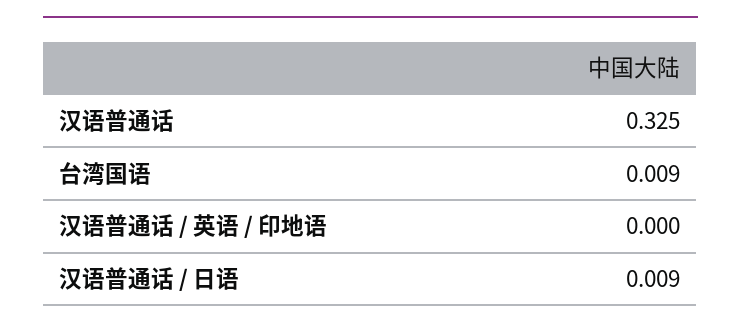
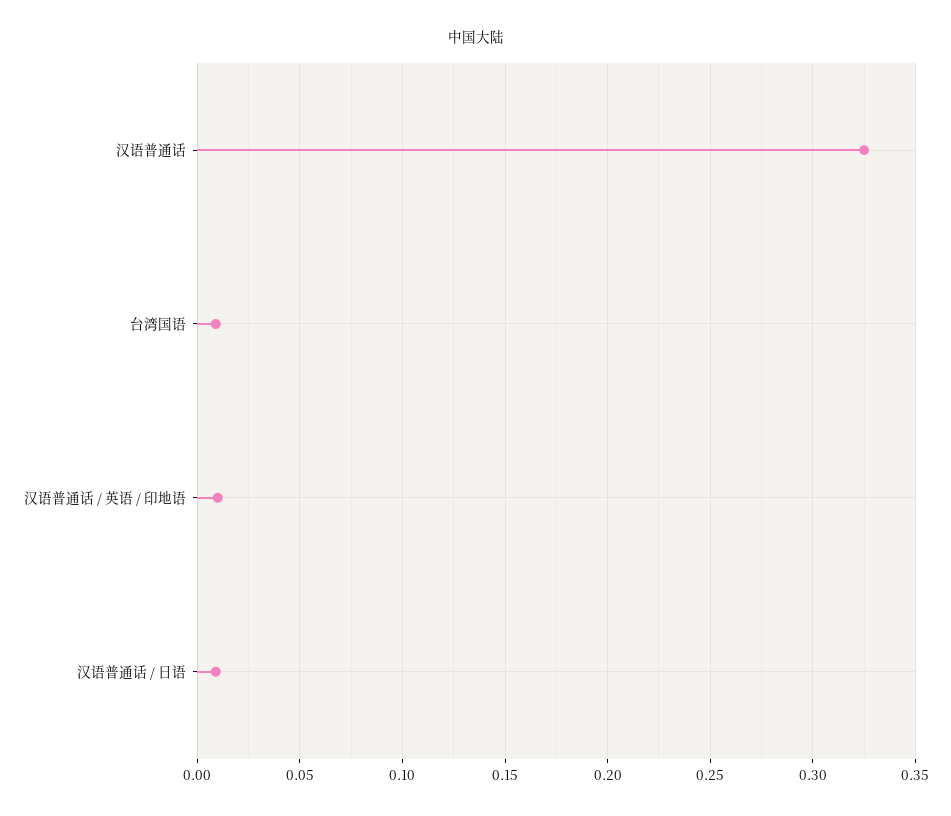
汉语普通话 / 英语 / 印地语: 0 -> 0.01

